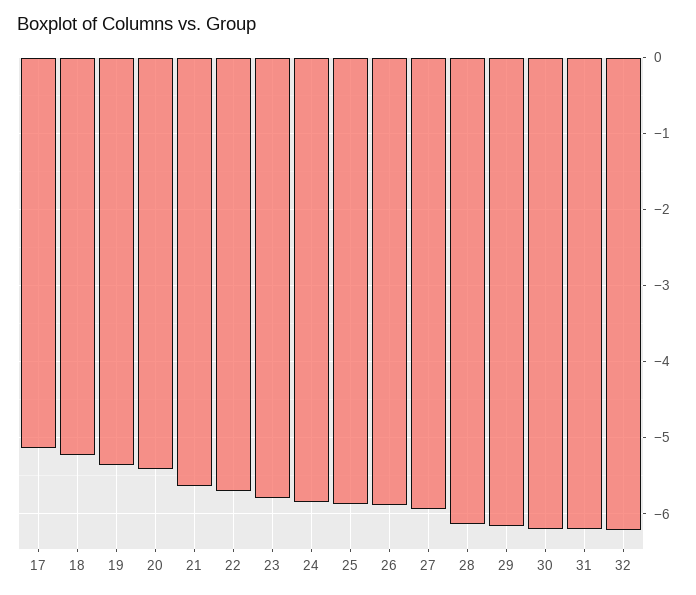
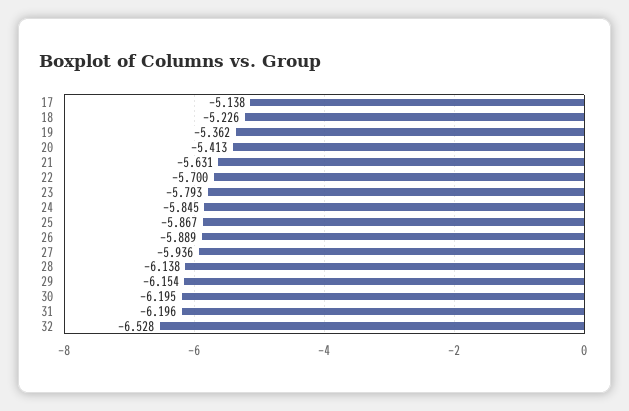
32: -6.2 -> -6.528

